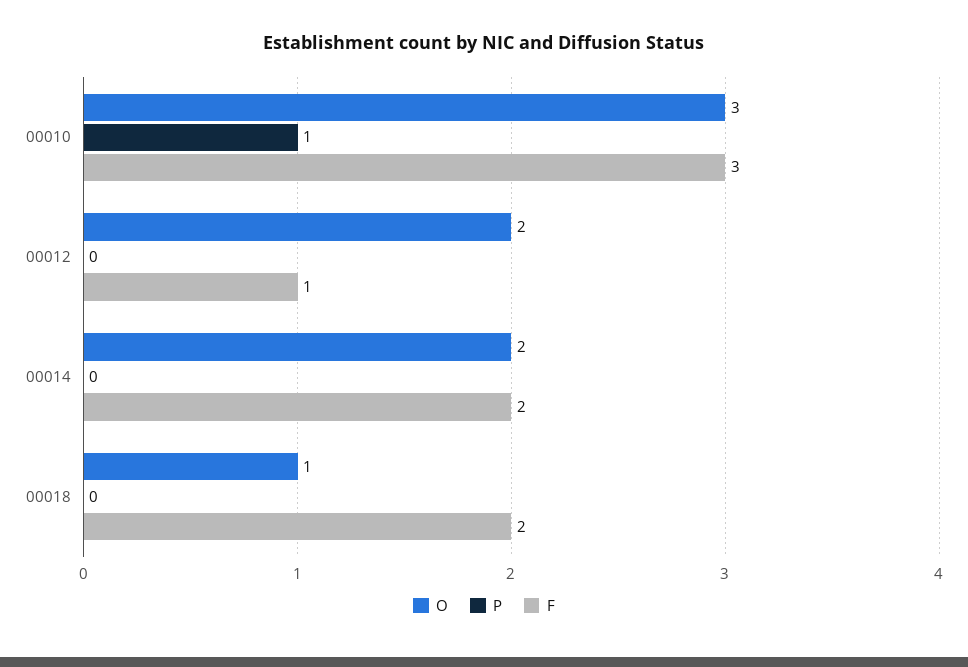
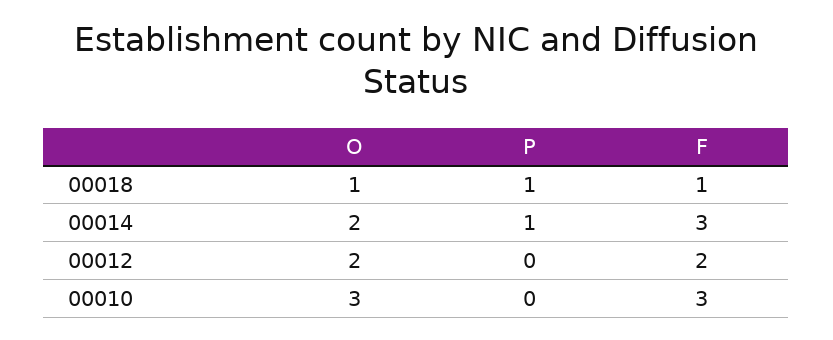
P, 00010: 1 -> 0
F, 00012: 1 -> 2
P, 00014: 0 -> 1
F, 00014: 2 -> 3
P, 00018: 0 -> 1
F, 00018: 2 -> 1

